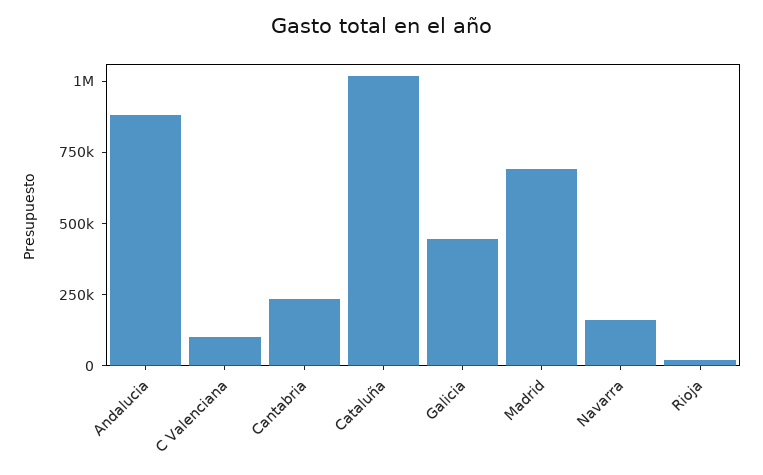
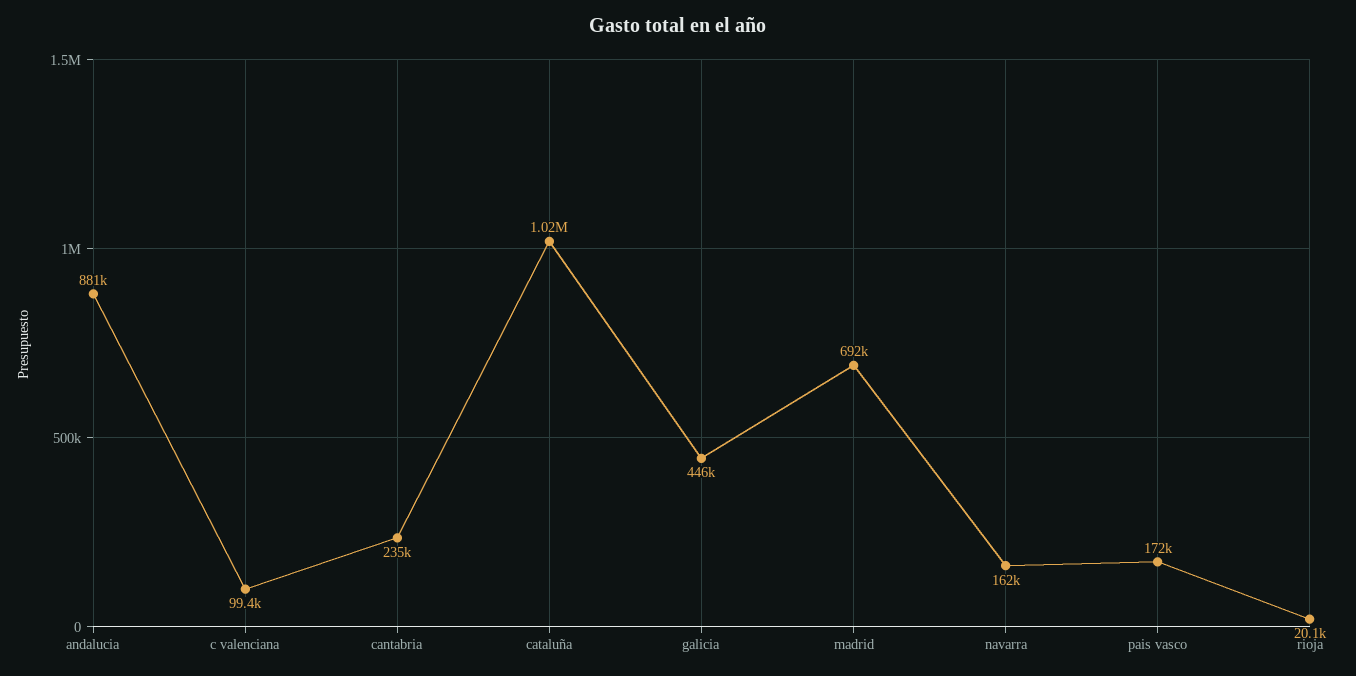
pais vasco: none -> 172000

